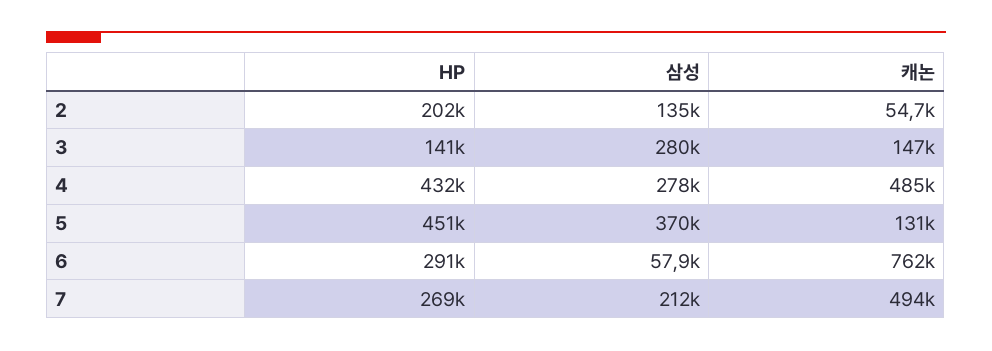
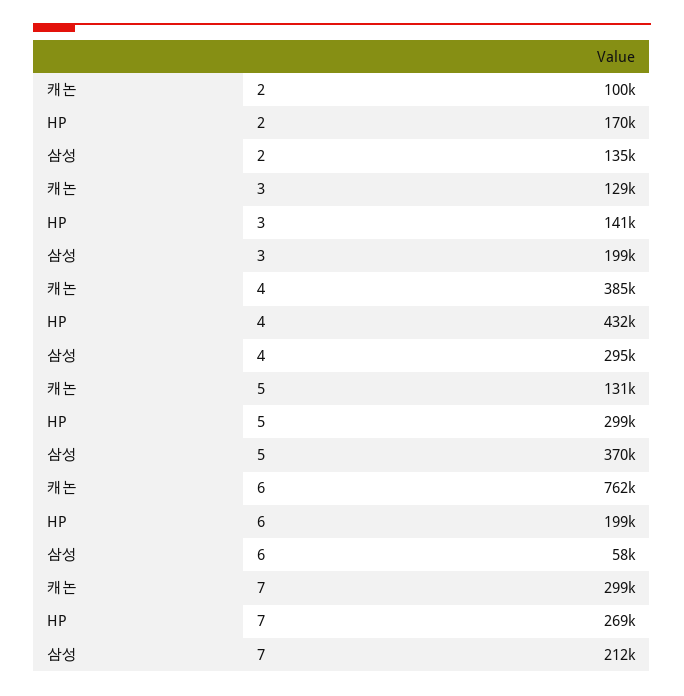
HP, 2: 202000 -> 170000
캐논, 2: 54700 -> 100000
삼성, 3: 280000 -> 199000
캐논, 3: 147000 -> 129000
삼성, 4: 278000 -> 295000
캐논, 4: 485000 -> 385000
HP, 5: 451000 -> 299000
HP, 6: 291000 -> 199000
캐논, 7: 494000 -> 299000

